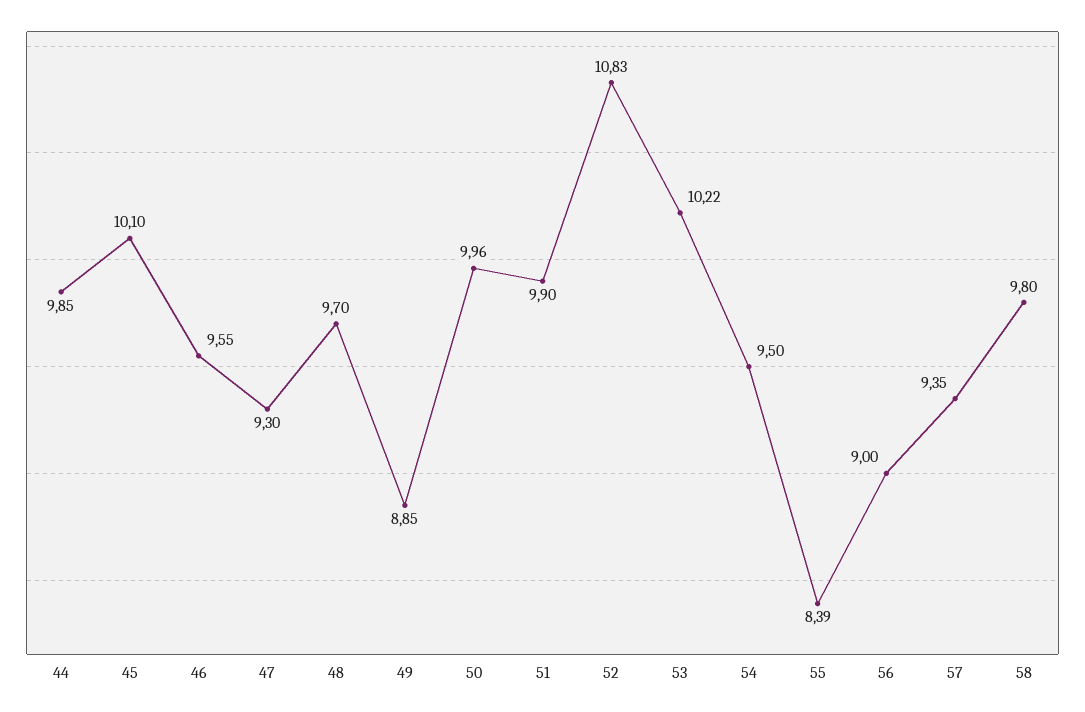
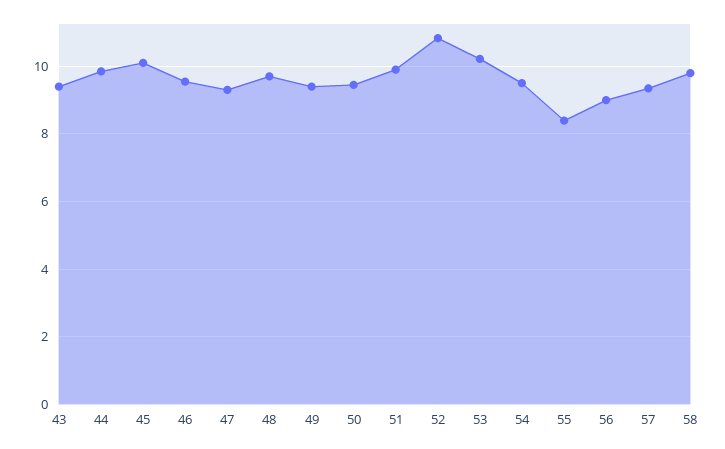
49: 8.85 -> 9.4
50: 9.96 -> 9.4
43: none -> 9.4

